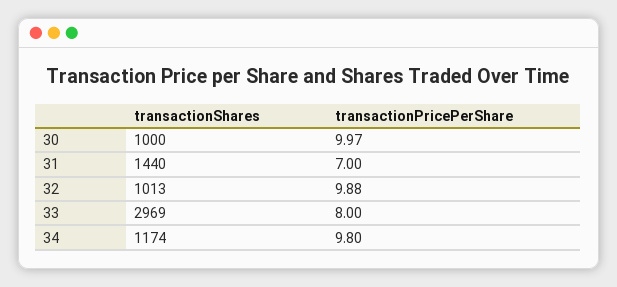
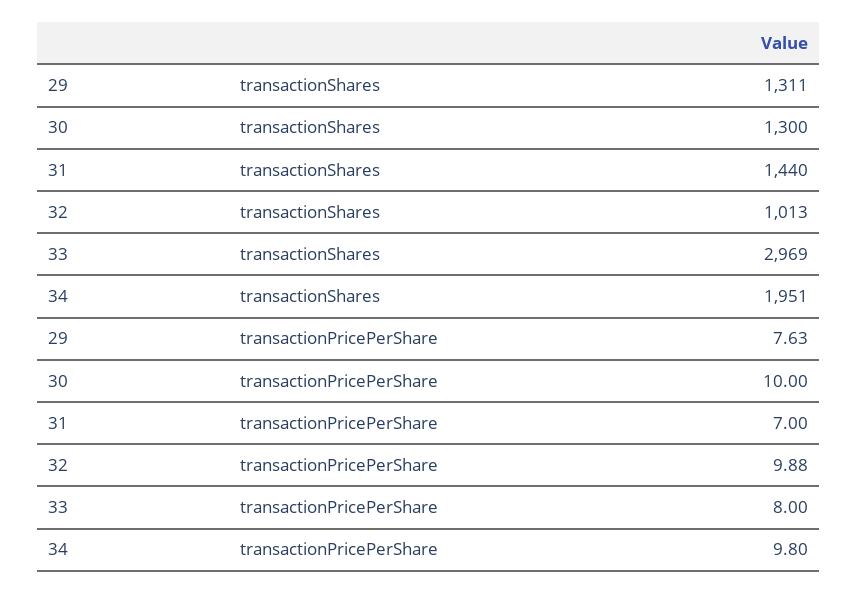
transactionShares, 30: 1000 -> 1300
transactionPricePerShare, 30: 9.97 -> 10
transactionShares, 34: 1174 -> 1951
transactionShares, 29: none -> 1311
transactionPricePerShare, 29: none -> 7.63

